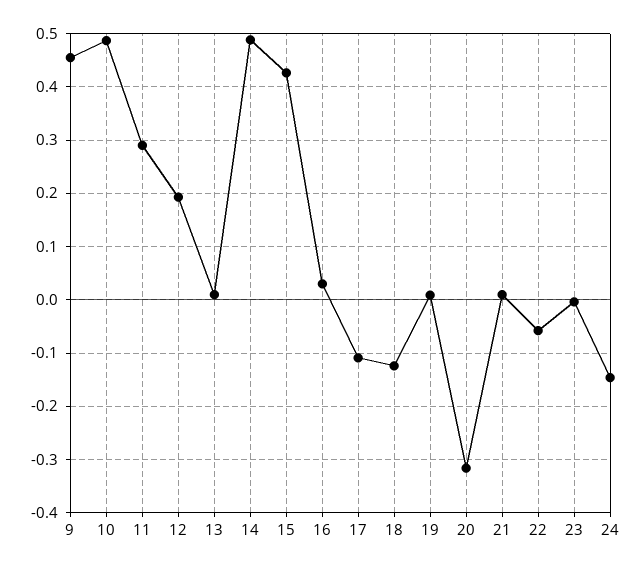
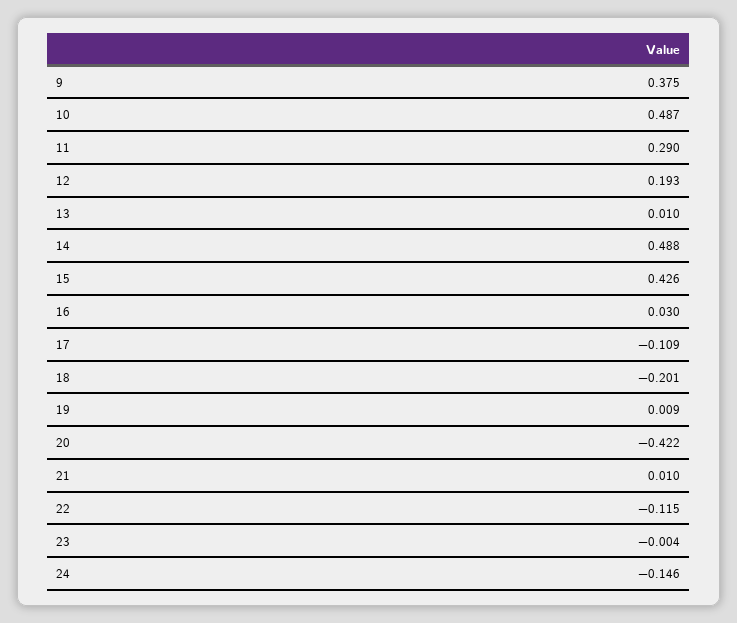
9: 0.46 -> 0.375
18: -0.12 -> -0.201
20: -0.32 -> -0.422
22: -0.06 -> -0.115

